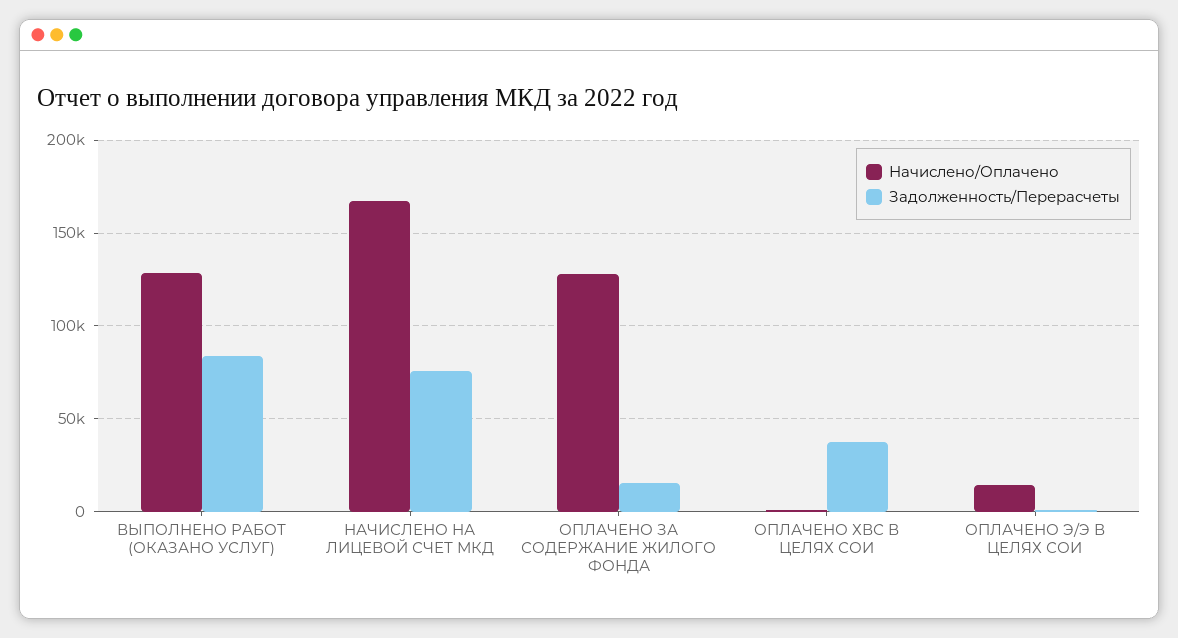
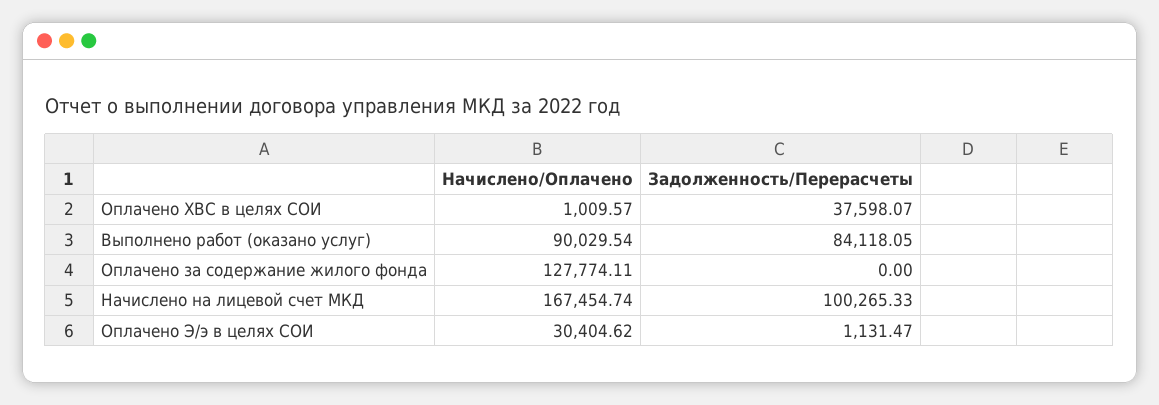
Начислено/Оплачено, ВЫПОЛНЕНО РАБОТ (ОКАЗАНО УСЛУГ): 130000 -> 90029.54
Задолженность/Перерасчеты, НАЧИСЛЕНО НА ЛИЦЕВОЙ СЧЕТ МКД: 75000 -> 100265.33
Задолженность/Перерасчеты, ОПЛАЧЕНО ЗА СОДЕРЖАНИЕ ЖИЛОГО ФОНДА: 15000 -> 0
Начислено/Оплачено, ОПЛАЧЕНО Э/Э В ЦЕЛЯХ СОИ: 15000 -> 30404.62

